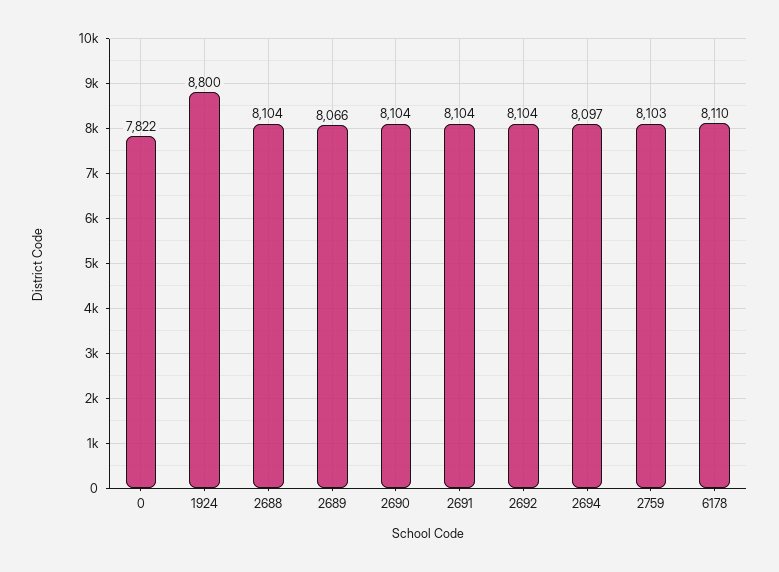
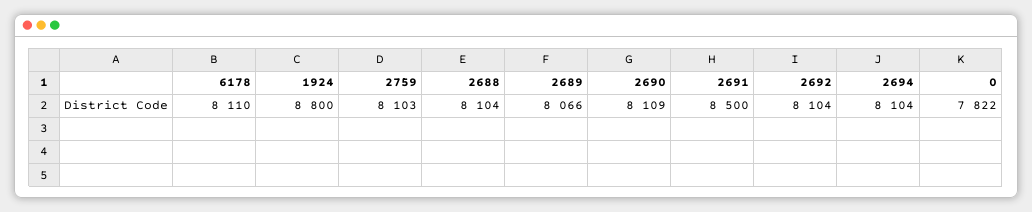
2690: 8104 -> 8109
2691: 8104 -> 8500
2694: 8097 -> 8104

